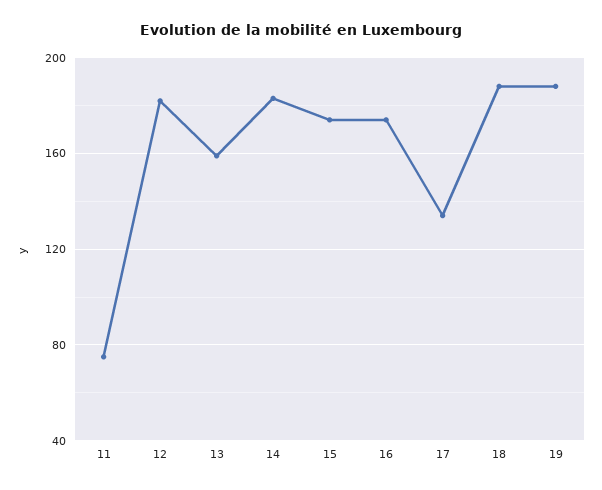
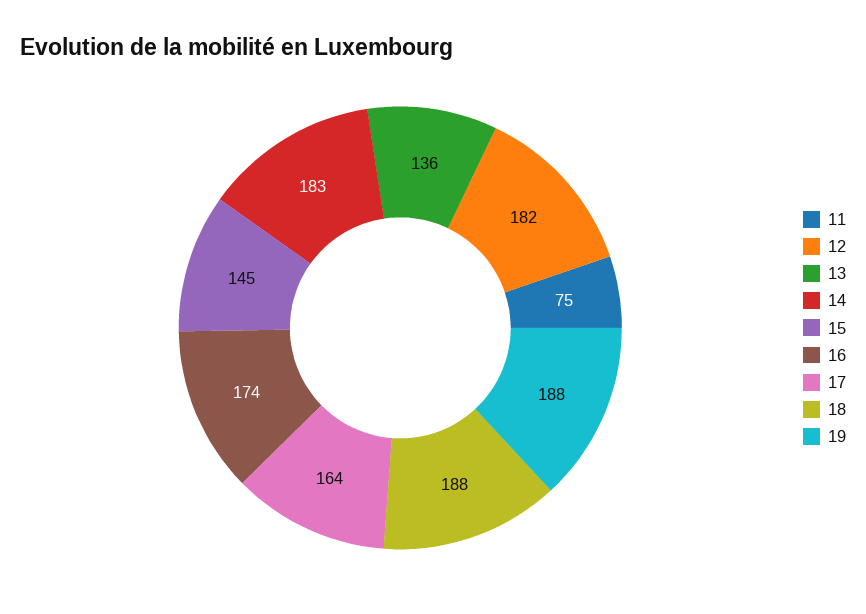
13: 160 -> 136
15: 175 -> 145
17: 135 -> 164

